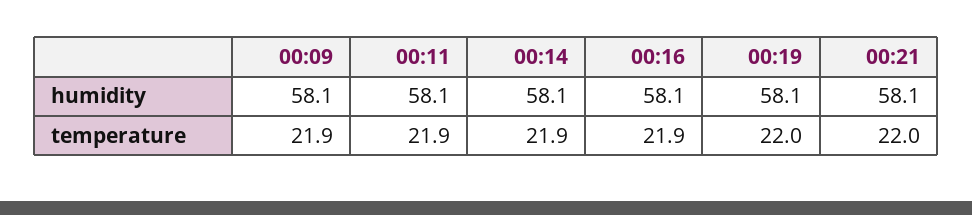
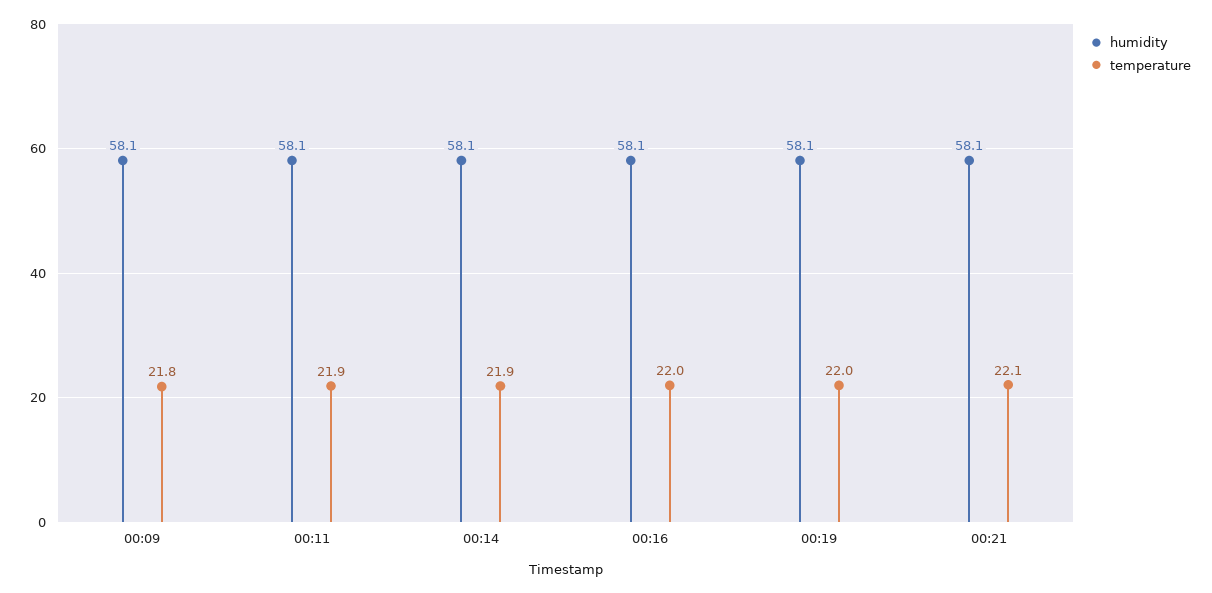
temperature, 00:09: 21.9 -> 21.8
temperature, 00:16: 21.9 -> 22
temperature, 00:21: 22 -> 22.1

